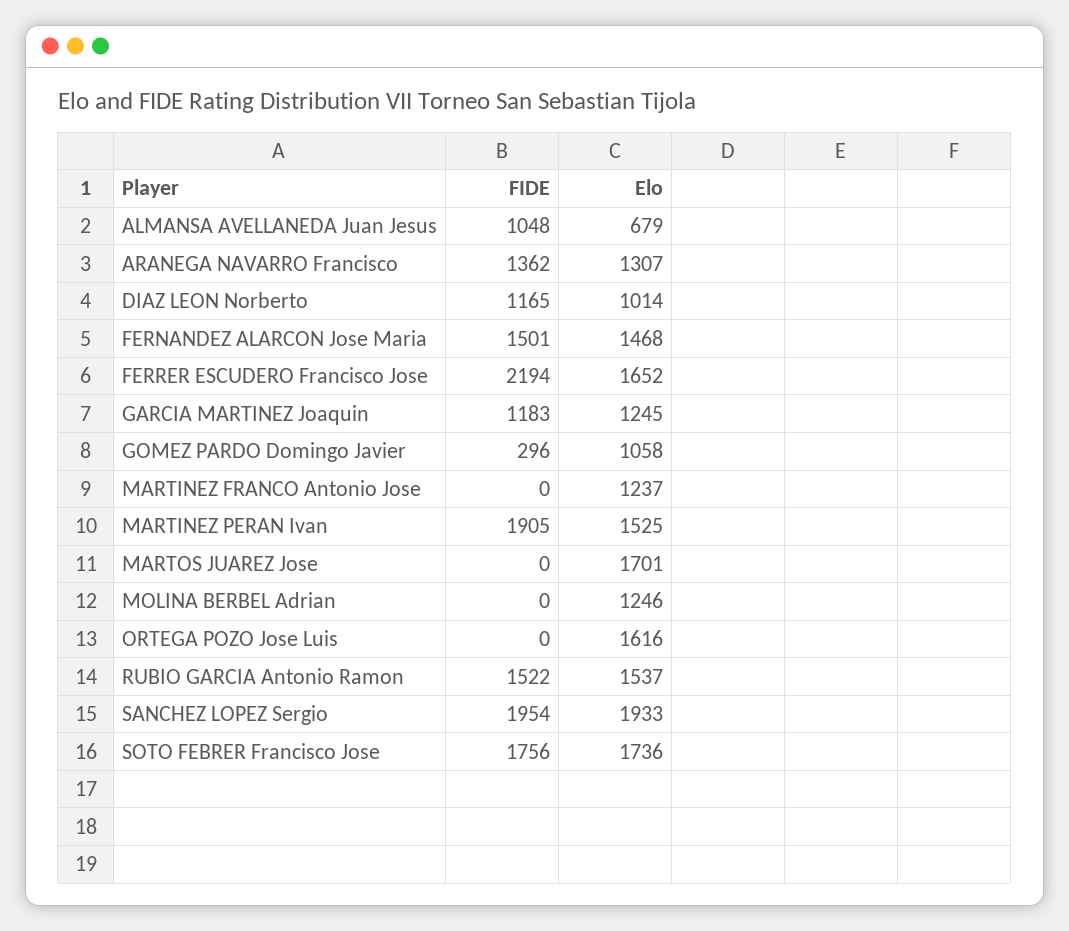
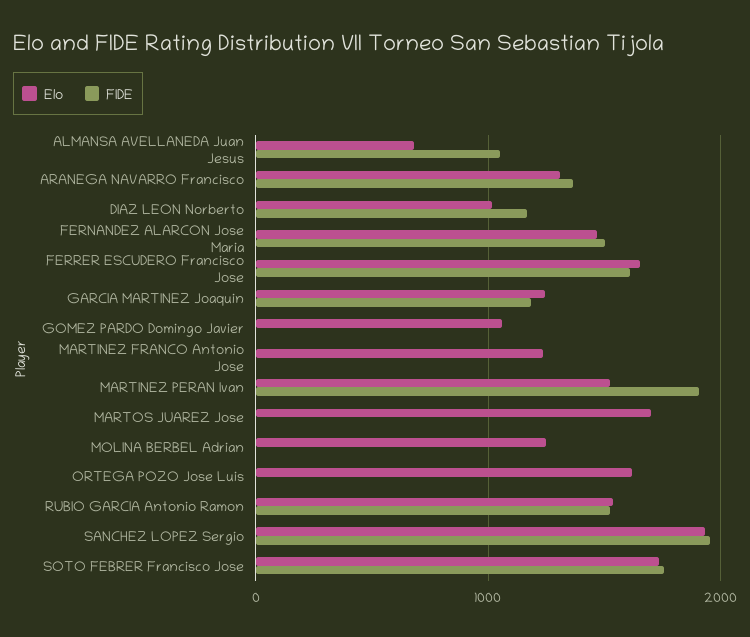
FIDE, FERRER ESCUDERO Francisco Jose: 2194 -> 1600
FIDE, GOMEZ PARDO Domingo Javier: 296 -> 0

